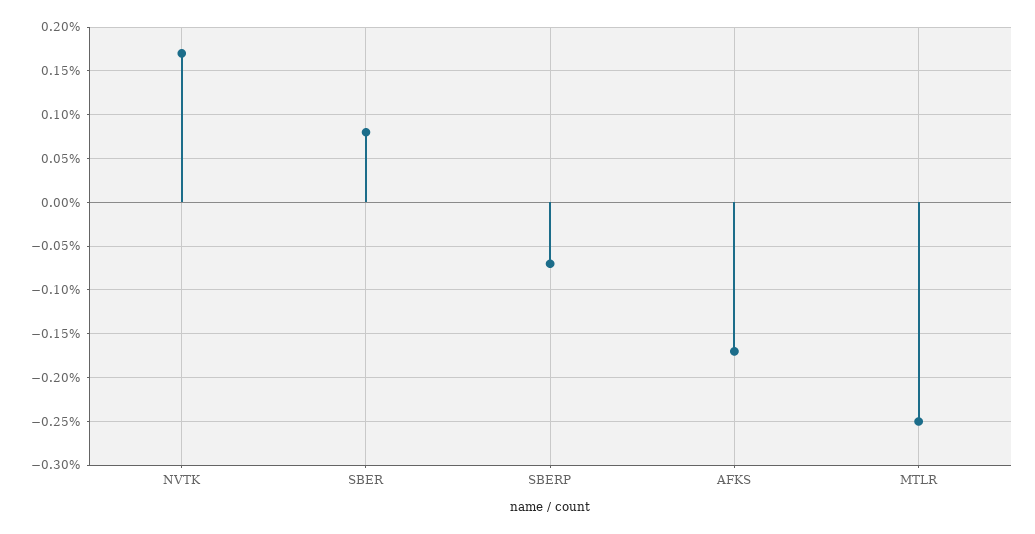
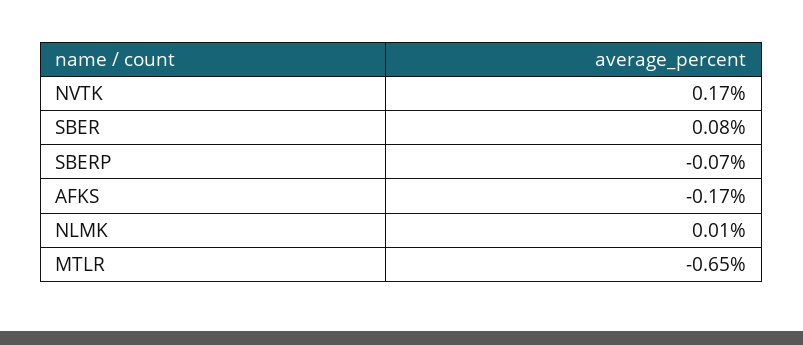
MTLR: -0.25 -> -0.65
NLMK: none -> 0.01

